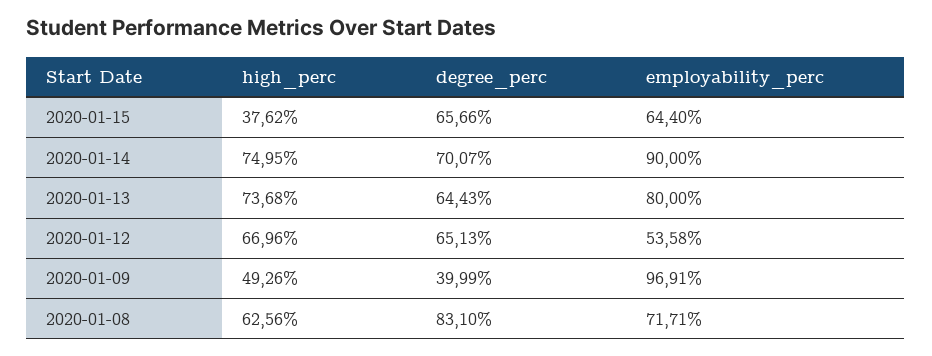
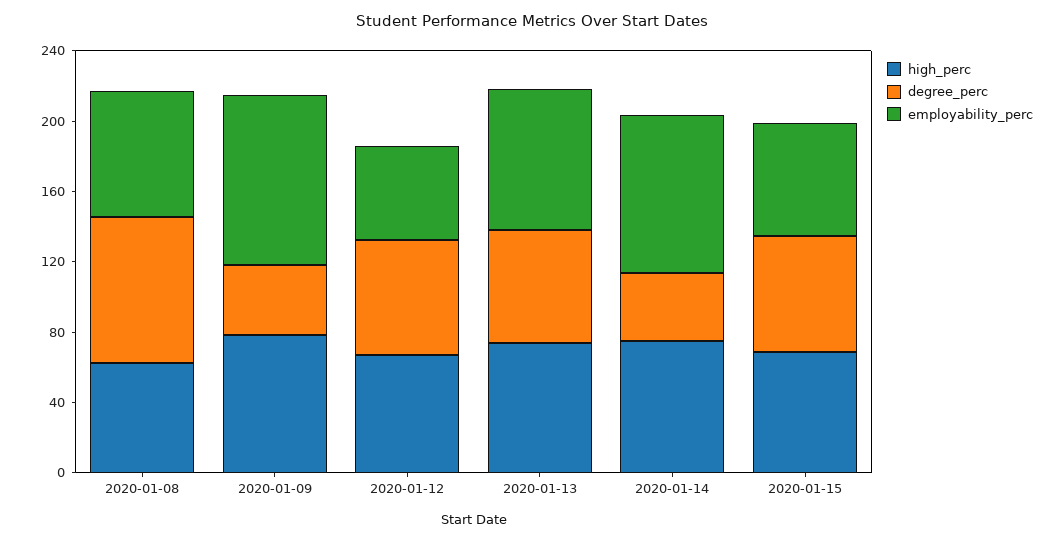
high_perc, 2020-01-15: 37.62 -> 70
degree_perc, 2020-01-14: 70.07 -> 40
high_perc, 2020-01-09: 49.26 -> 80

